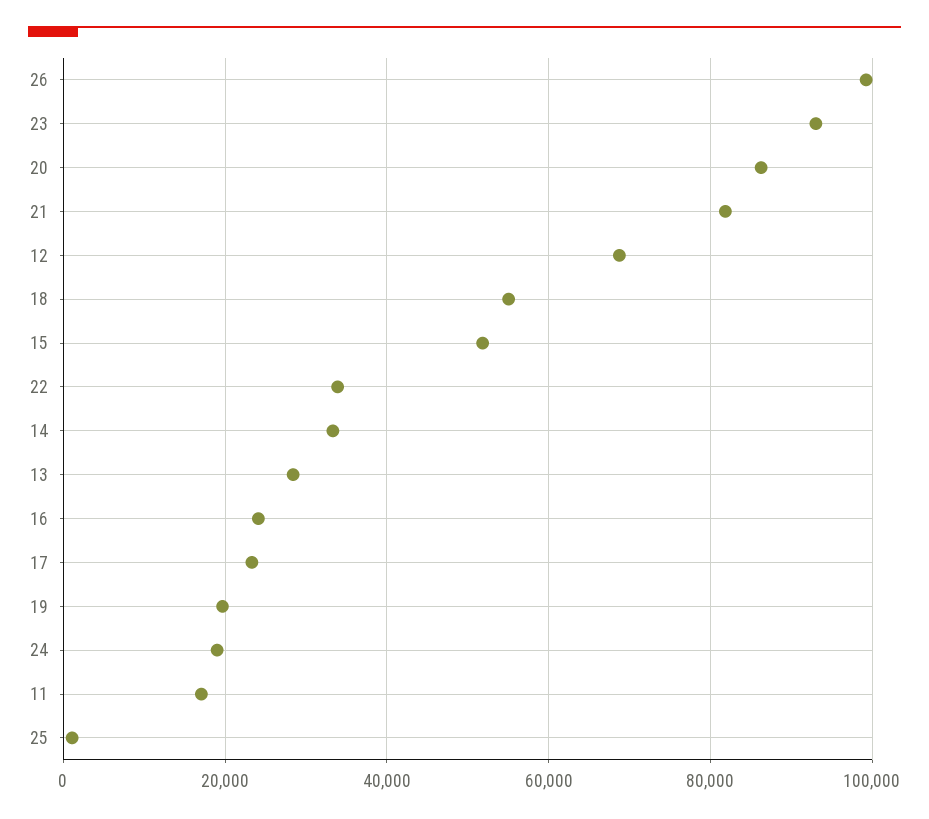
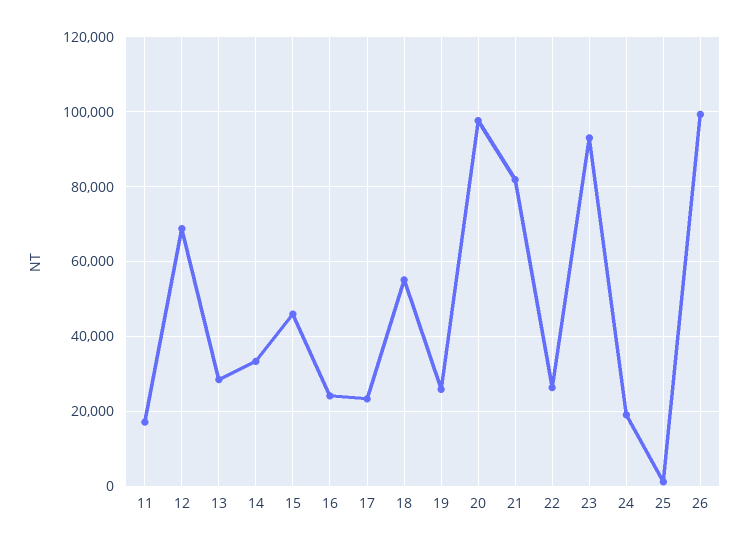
20: 86000 -> 98000
15: 52000 -> 46000
22: 34000 -> 26000
19: 20000 -> 26000

